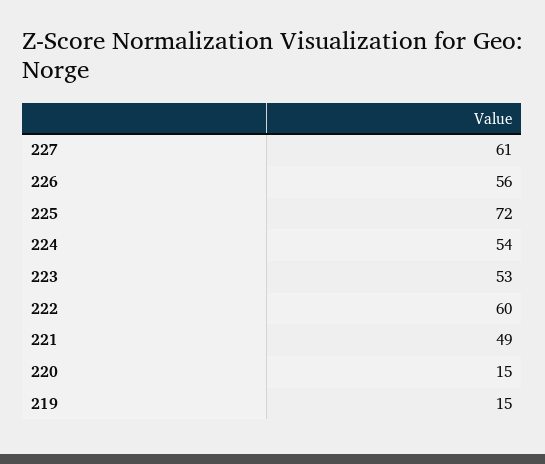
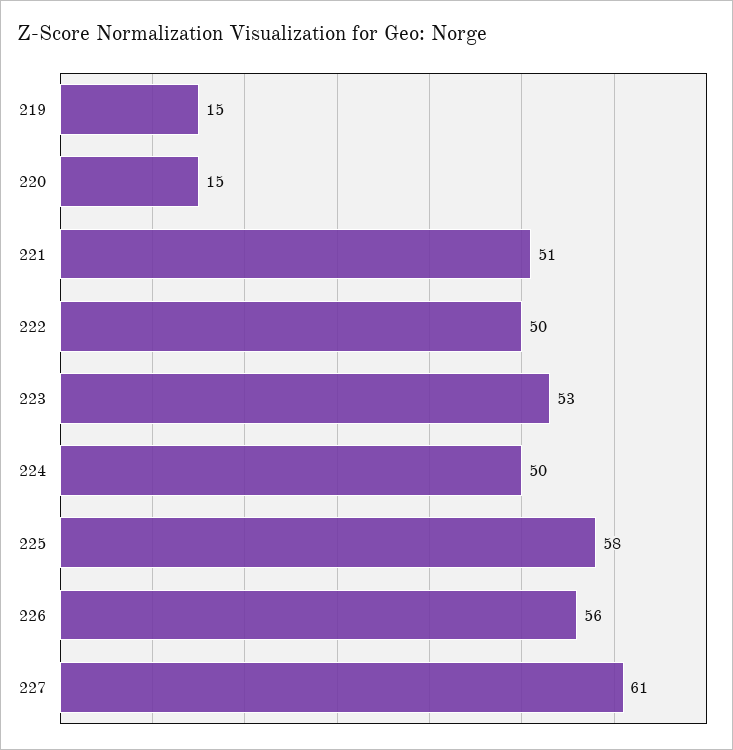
225: 72 -> 58
224: 54 -> 50
222: 60 -> 50
221: 49 -> 51

